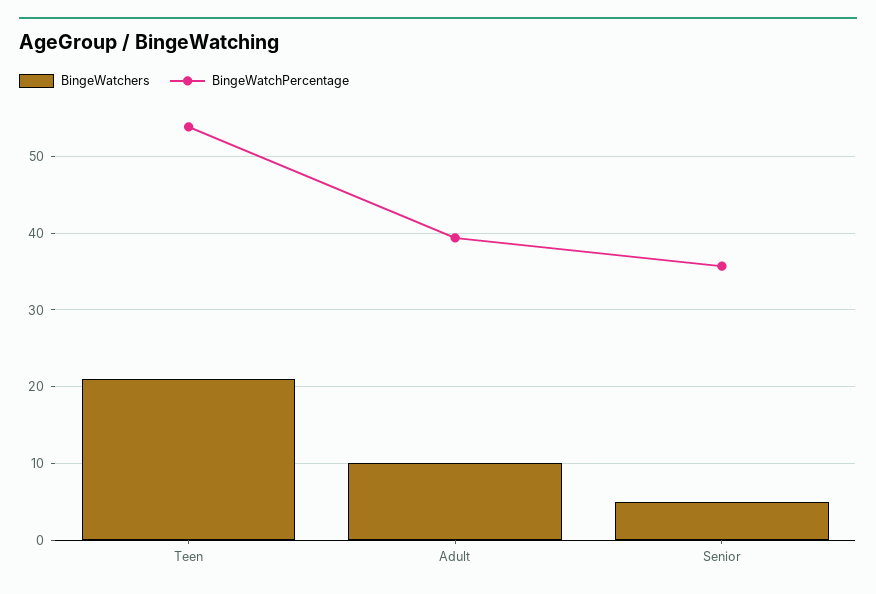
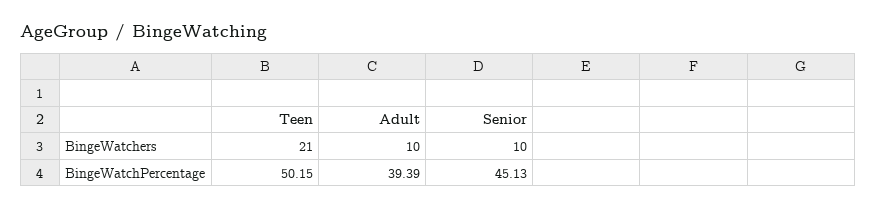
BingeWatchPercentage, Teen: 54 -> 50.15
BingeWatchers, Senior: 5 -> 10
BingeWatchPercentage, Senior: 36 -> 45.13

